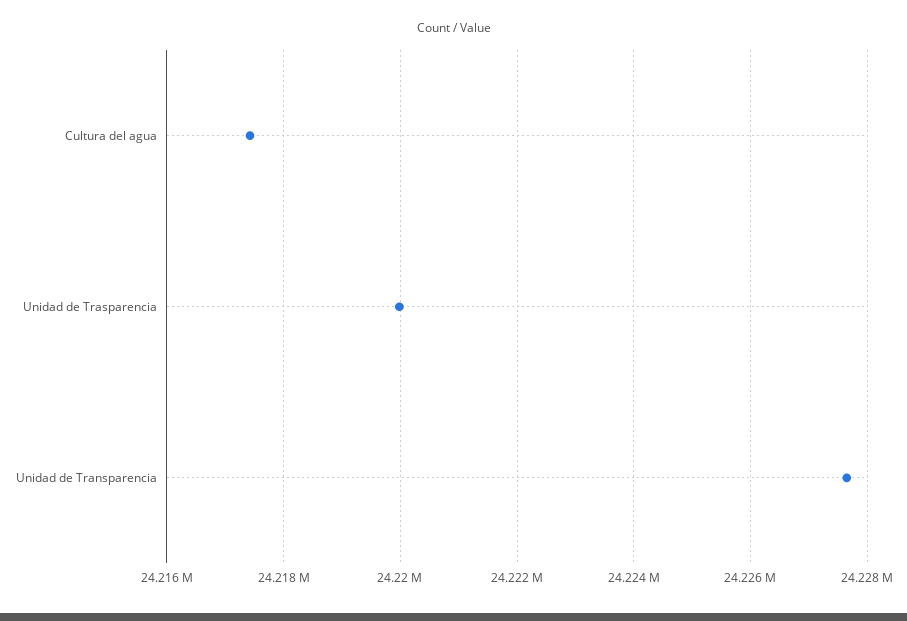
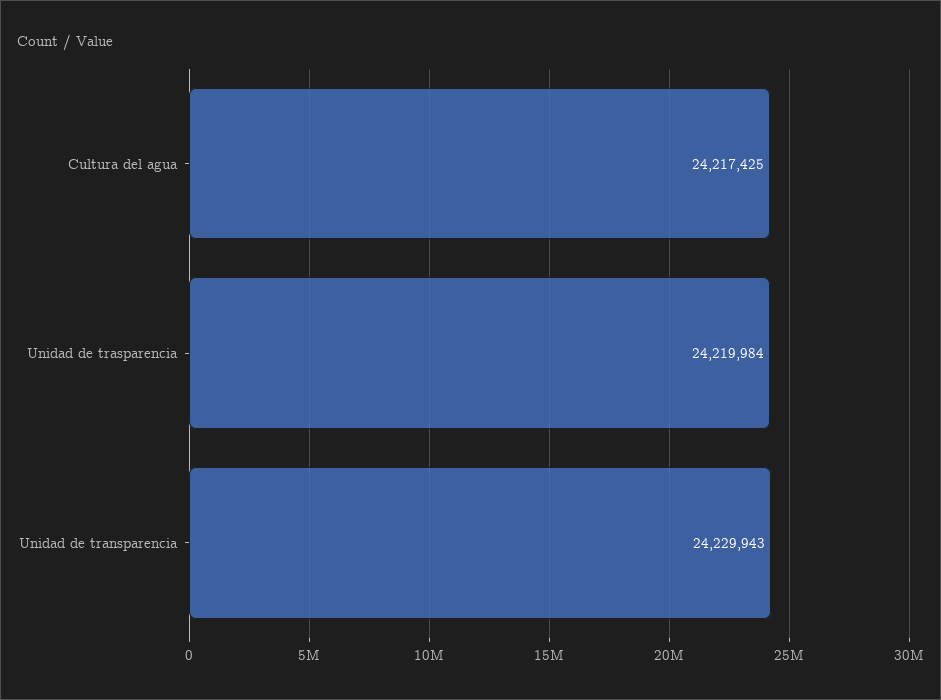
Unidad de Transparencia: 24227600 -> 24229943

